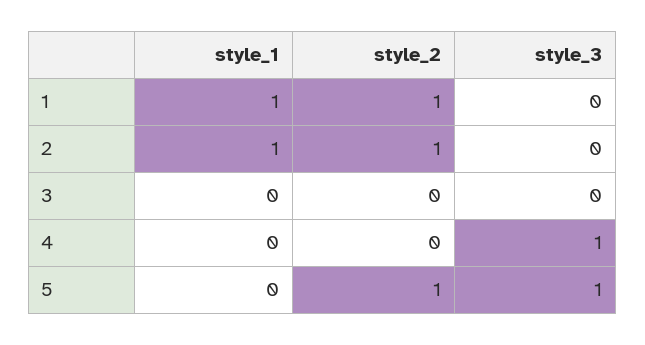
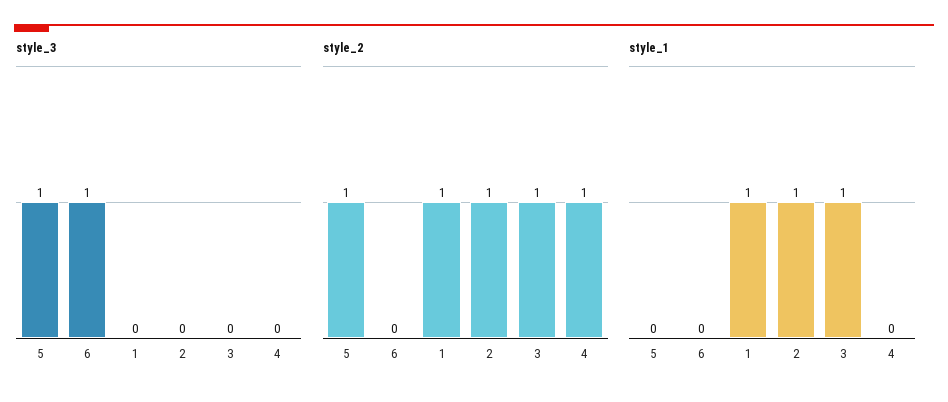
style_1, 3: 0 -> 1
style_2, 3: 0 -> 1
style_2, 4: 0 -> 1
style_3, 4: 1 -> 0
style_3, 6: none -> 1
style_2, 6: none -> 0
style_1, 6: none -> 0

